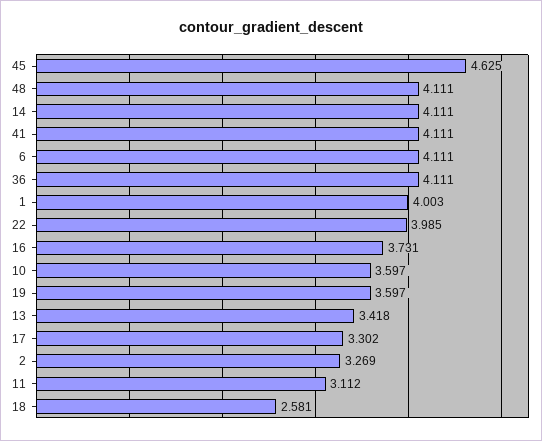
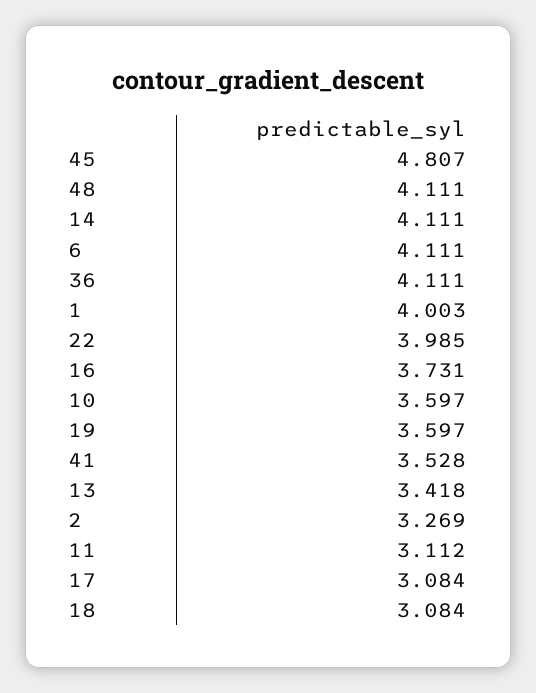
45: 4.625 -> 4.807
41: 4.111 -> 3.528
17: 3.302 -> 3.084
18: 2.581 -> 3.084

